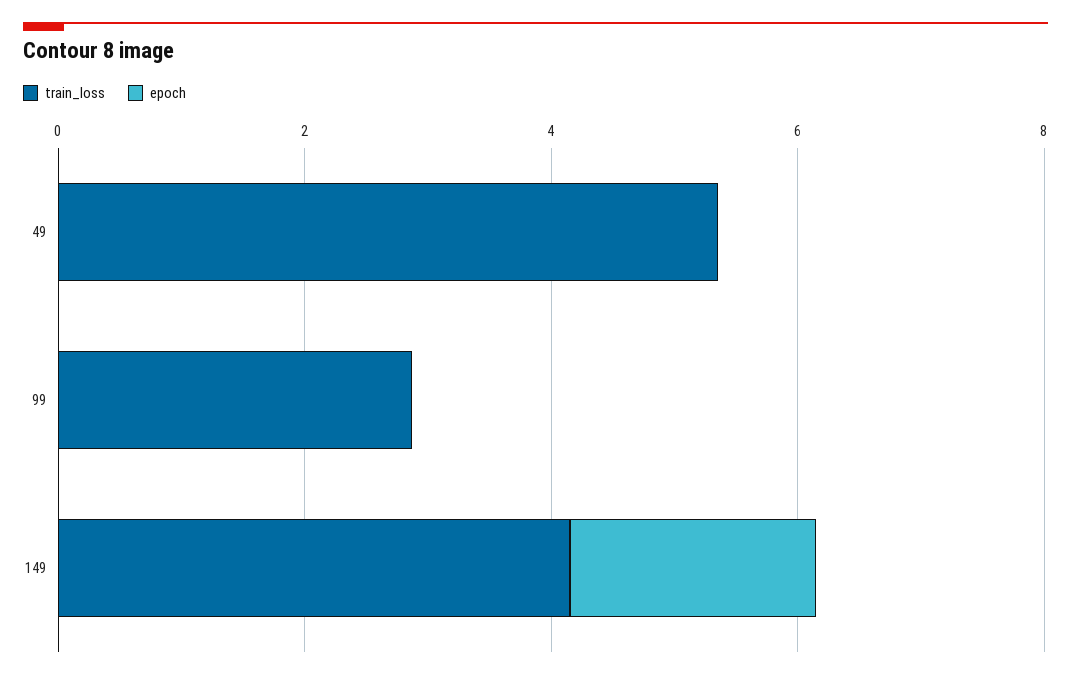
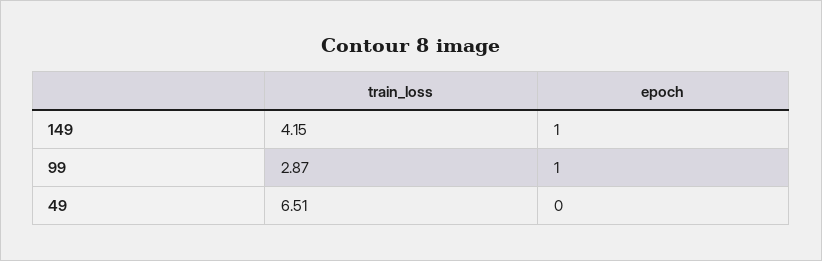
train_loss, 49: 5.5 -> 6.51
epoch, 99: 0 -> 1
epoch, 149: 2 -> 1

